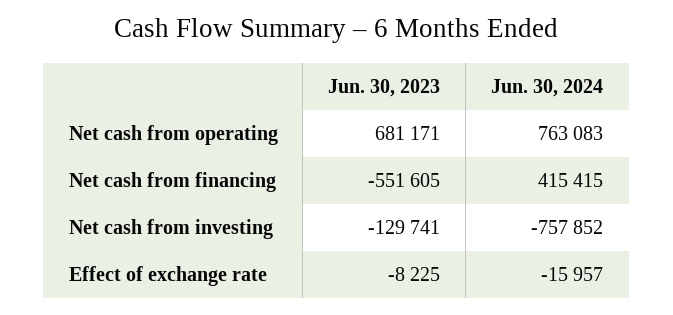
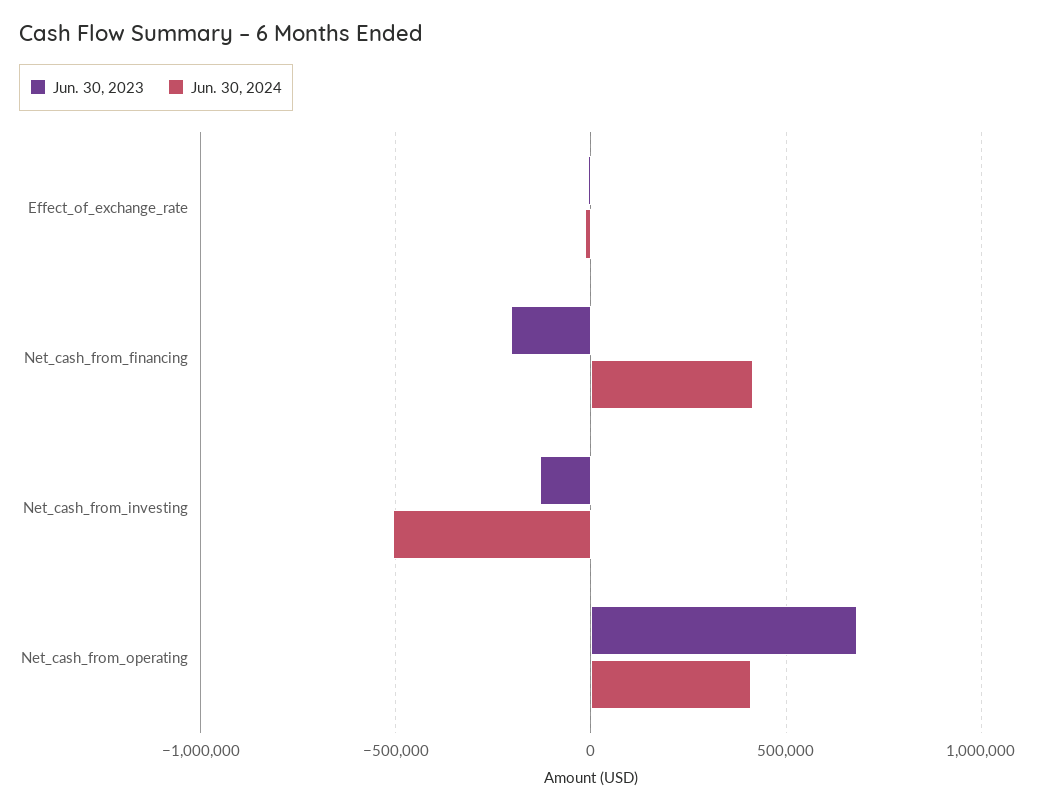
Jun. 30, 2024, Net cash from operating: 763083 -> 400000
Jun. 30, 2023, Net cash from financing: -551605 -> -200000
Jun. 30, 2024, Net cash from investing: -757852 -> -500000

